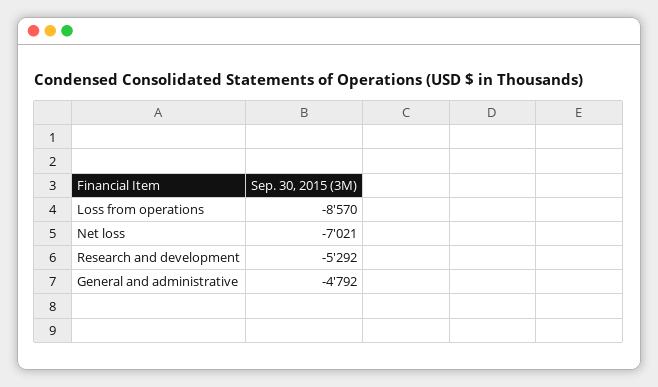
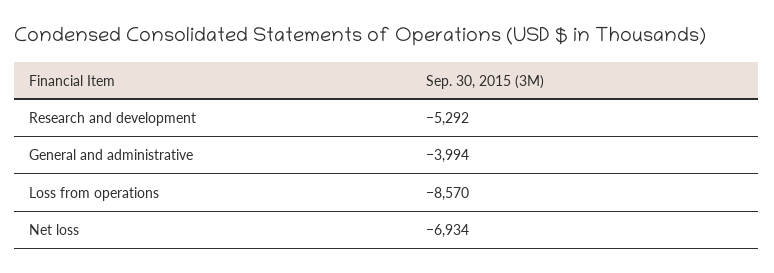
Net loss: -7021 -> -6934
General and administrative: -4792 -> -3994

